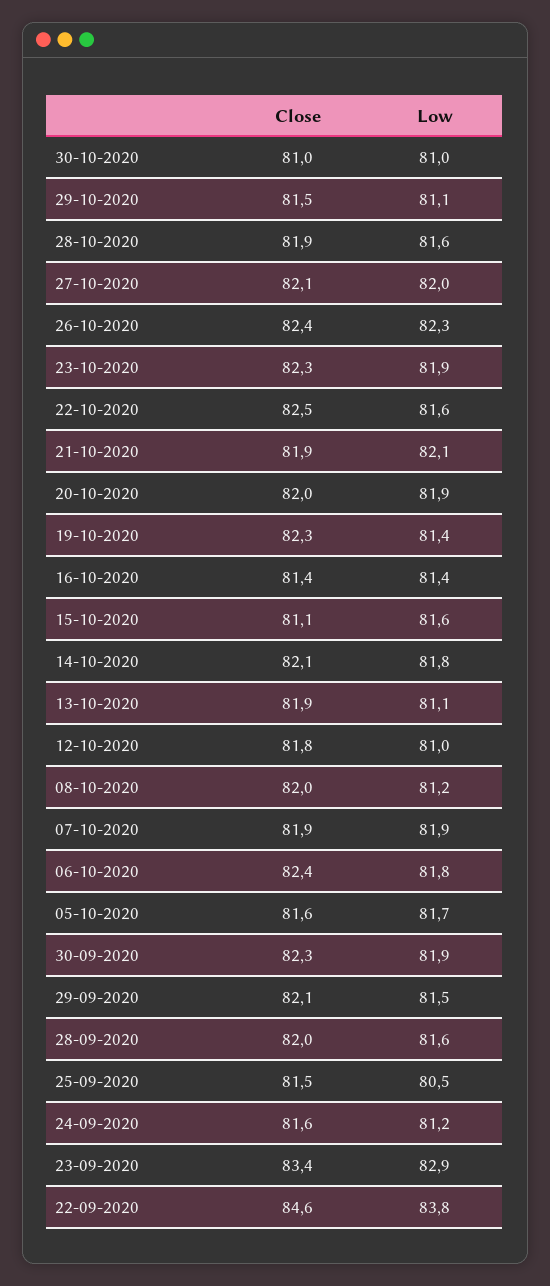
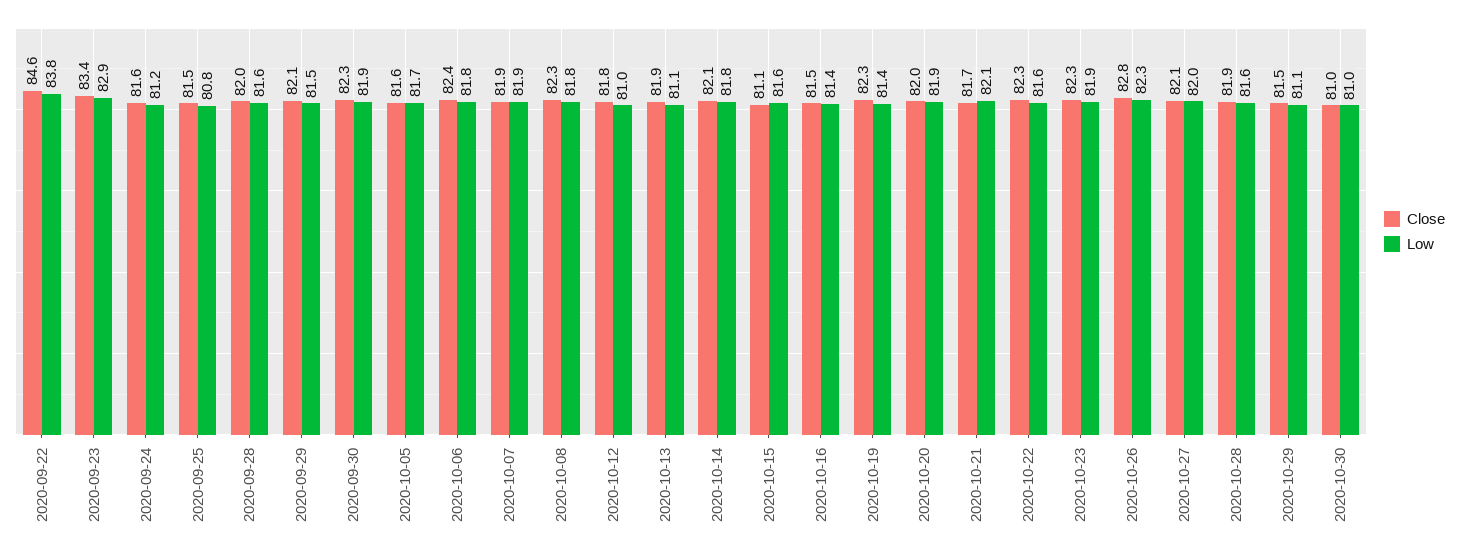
Close, 26-10-2020: 82.4 -> 82.8
Close, 22-10-2020: 82.5 -> 82.3
Close, 21-10-2020: 81.9 -> 81.7
Close, 16-10-2020: 81.4 -> 81.5
Close, 08-10-2020: 82 -> 82.3
Low, 08-10-2020: 81.2 -> 81.8
Low, 25-09-2020: 80.5 -> 80.8

